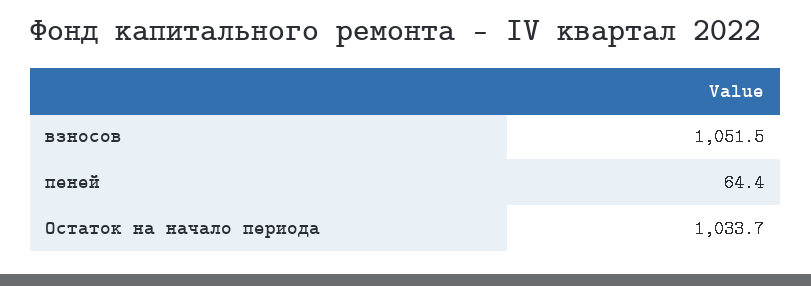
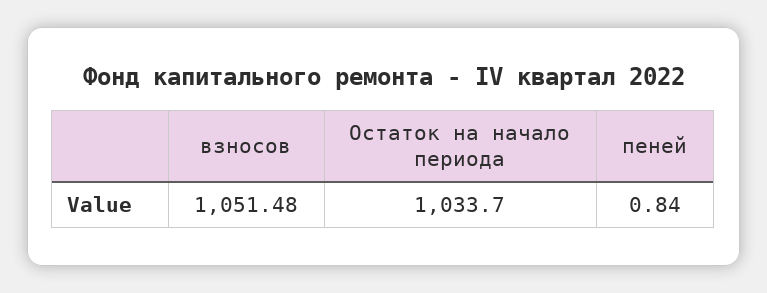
пеней: 64.4 -> 0.84

